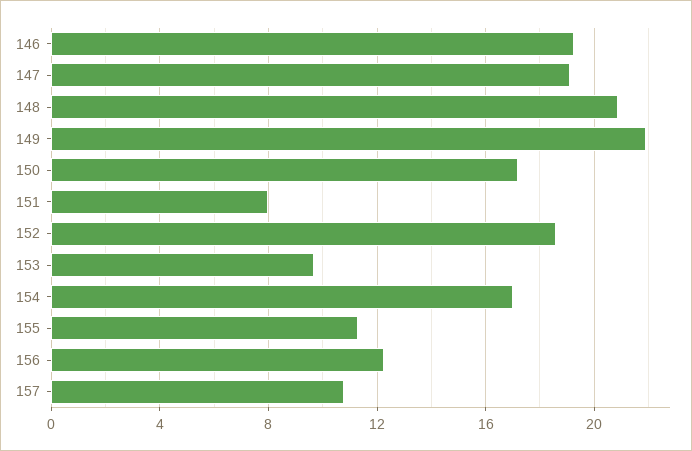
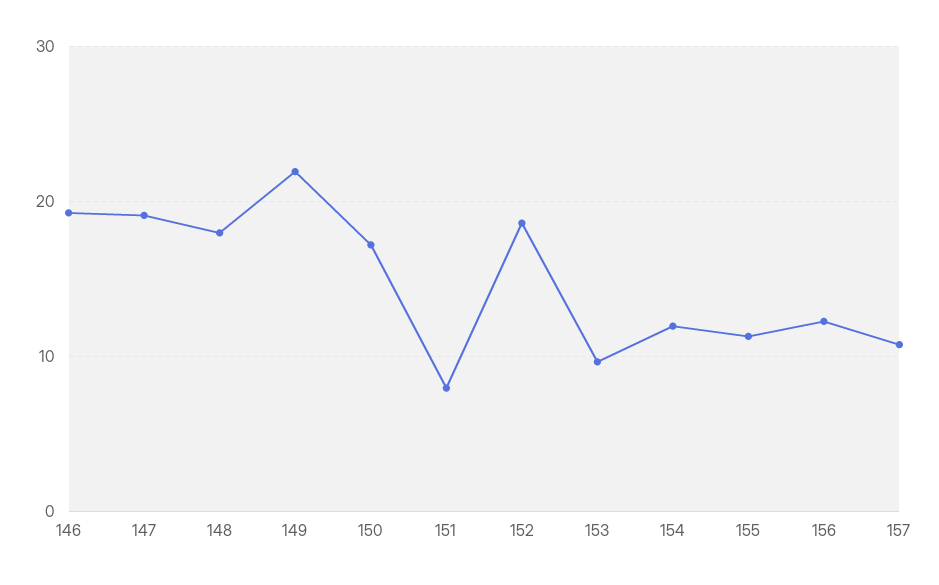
148: 21 -> 18
154: 17 -> 12

